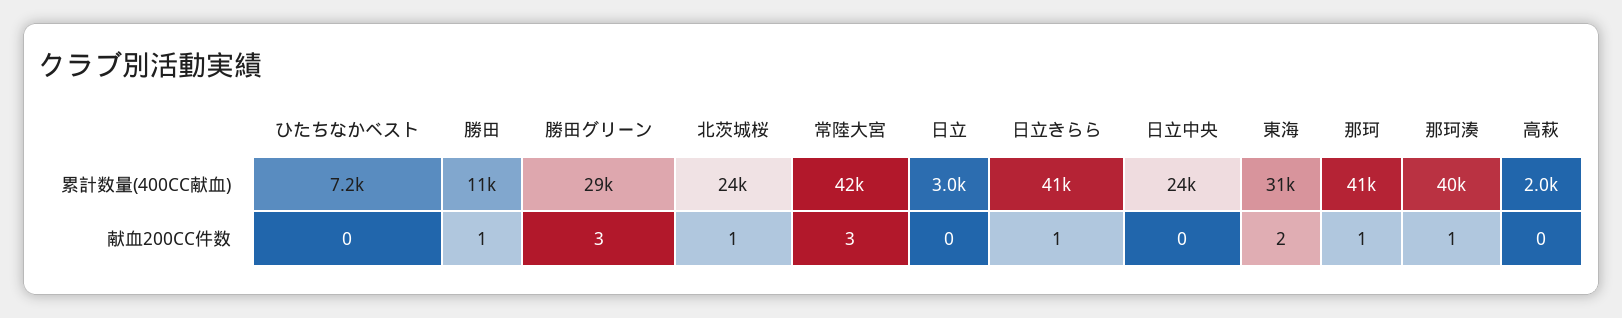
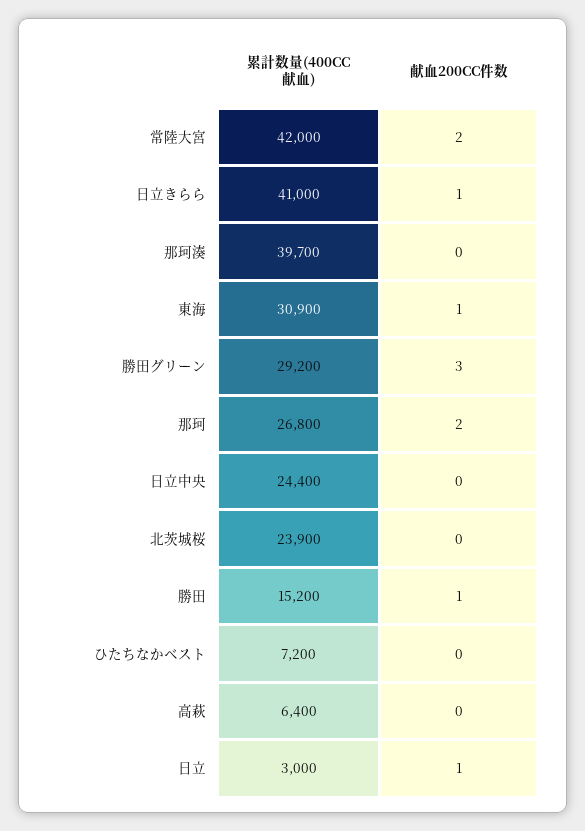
勝田, 累計数量(400CC献血): 11000 -> 15200
那珂, 累計数量(400CC献血): 41000 -> 26800
高萩, 累計数量(400CC献血): 2000 -> 6400
北茨城桜, 献血200CC件数: 1 -> 0
常陸大宮, 献血200CC件数: 3 -> 2
日立, 献血200CC件数: 0 -> 1
東海, 献血200CC件数: 2 -> 1
那珂, 献血200CC件数: 1 -> 2
那珂湊, 献血200CC件数: 1 -> 0

